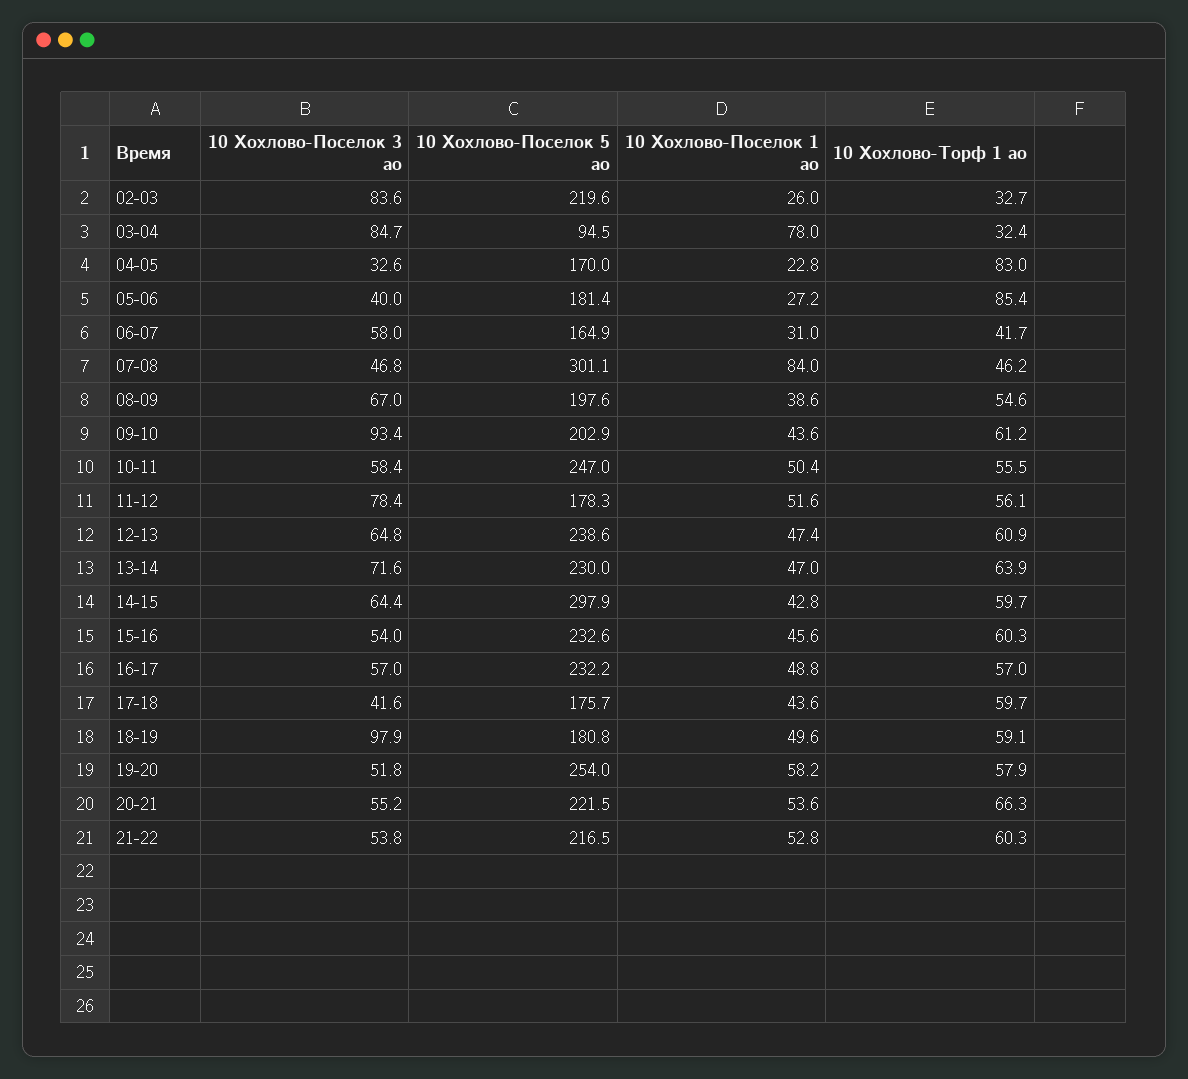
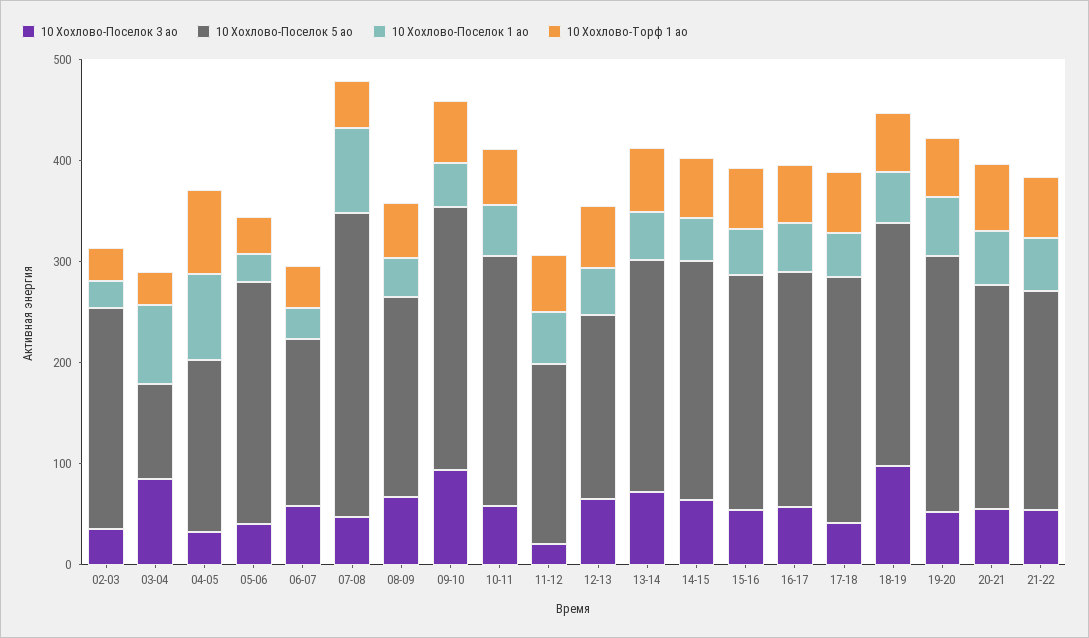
10 Хохлово-Поселок 3 ао, 02-03: 83.6 -> 40
10 Хохлово-Поселок 1 ао, 04-05: 22.8 -> 80
10 Хохлово-Поселок 5 ао, 05-06: 181.4 -> 240
10 Хохлово-Торф 1 ао, 05-06: 85.4 -> 40
10 Хохлово-Поселок 5 ао, 09-10: 202.9 -> 260
10 Хохлово-Поселок 3 ао, 11-12: 78.4 -> 20
10 Хохлово-Поселок 5 ао, 12-13: 238.6 -> 180
10 Хохлово-Поселок 5 ао, 14-15: 297.9 -> 240
10 Хохлово-Поселок 5 ао, 17-18: 175.7 -> 240
10 Хохлово-Поселок 5 ао, 18-19: 180.8 -> 240

